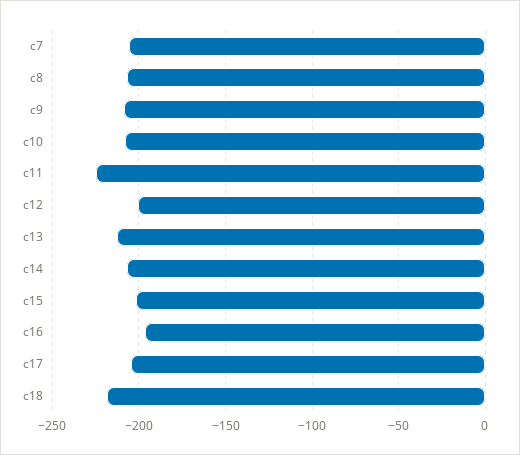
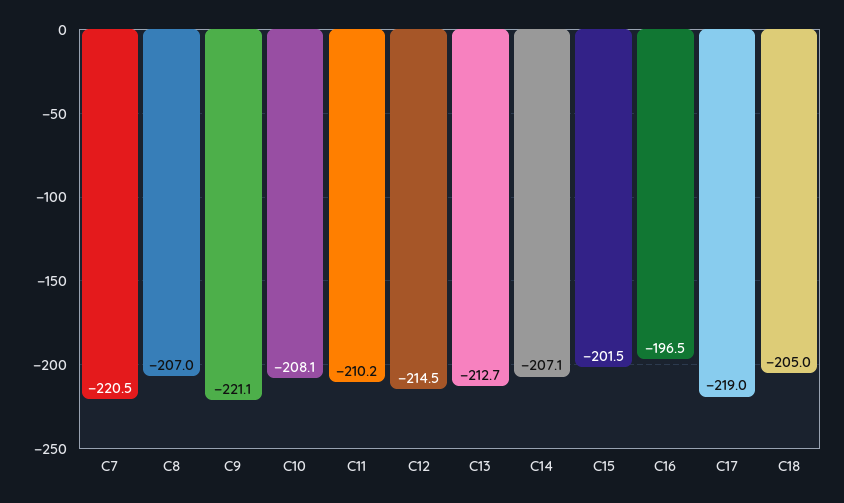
c7: -205 -> -220.5
c9: -210 -> -221.1
c11: -225 -> -210.2
c12: -200 -> -214.5
c17: -205 -> -219
c18: -220 -> -205

